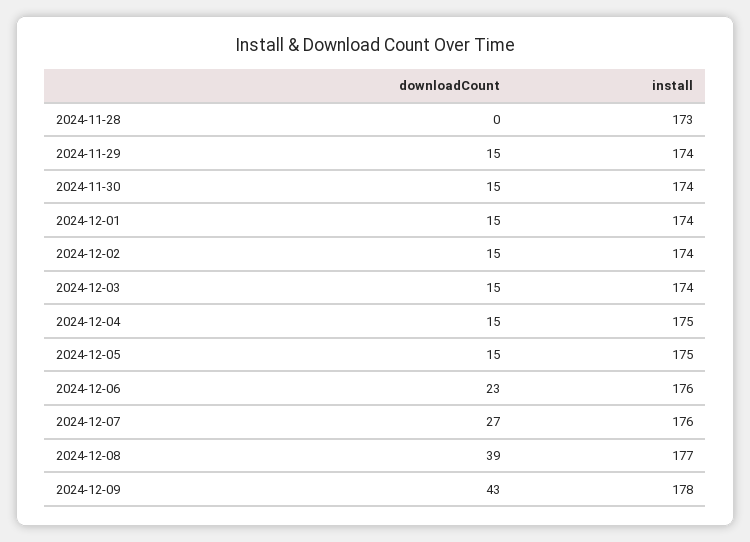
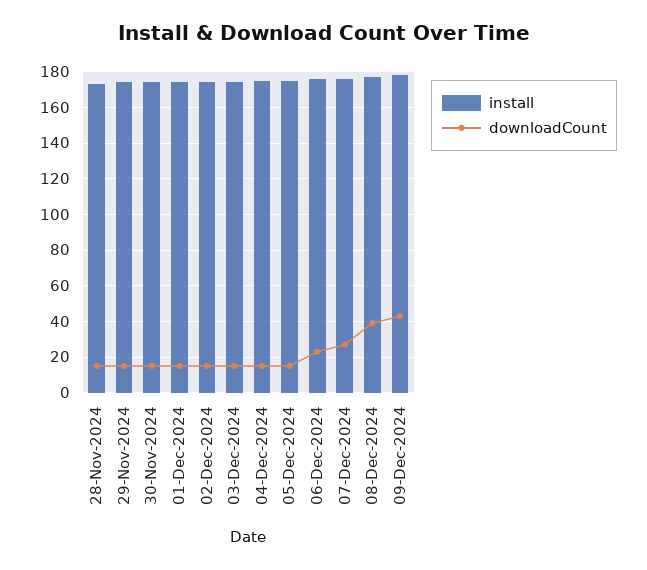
downloadCount, 2024-11-28: 0 -> 15

